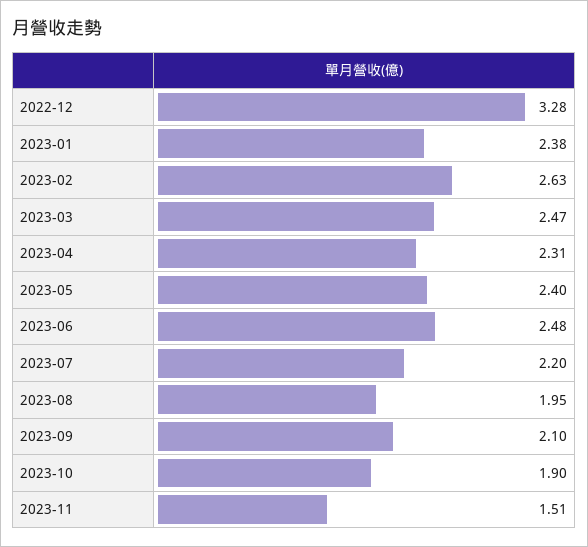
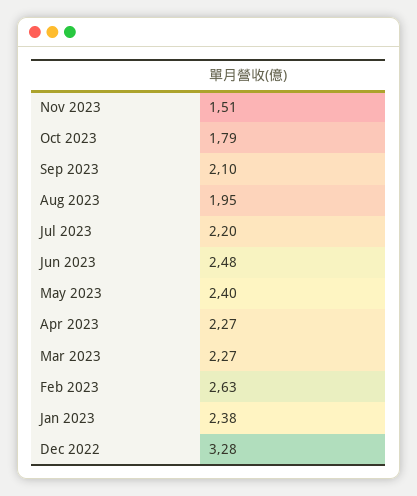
2023-03: 2.47 -> 2.27
2023-04: 2.31 -> 2.27
2023-10: 1.9 -> 1.79

